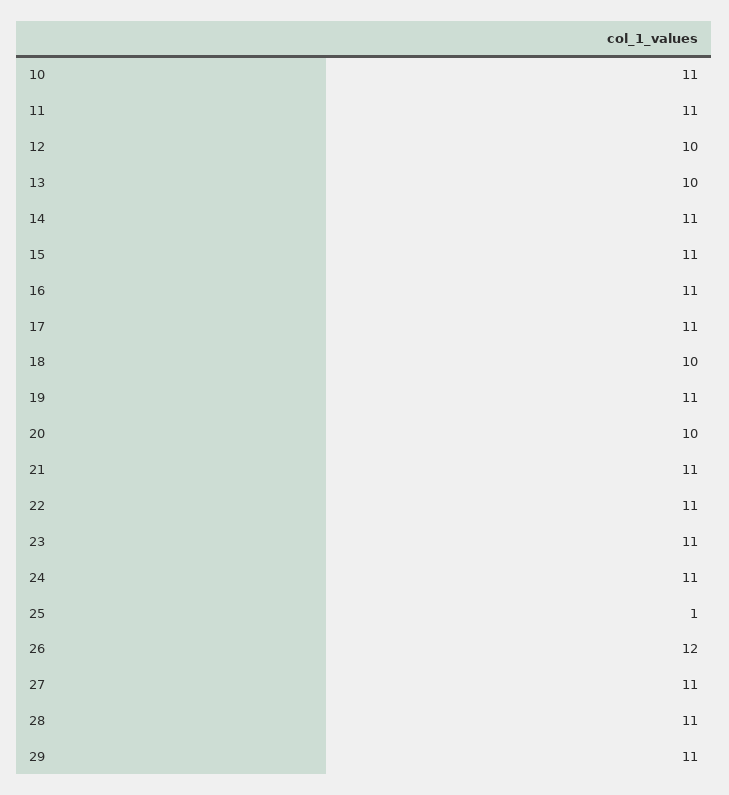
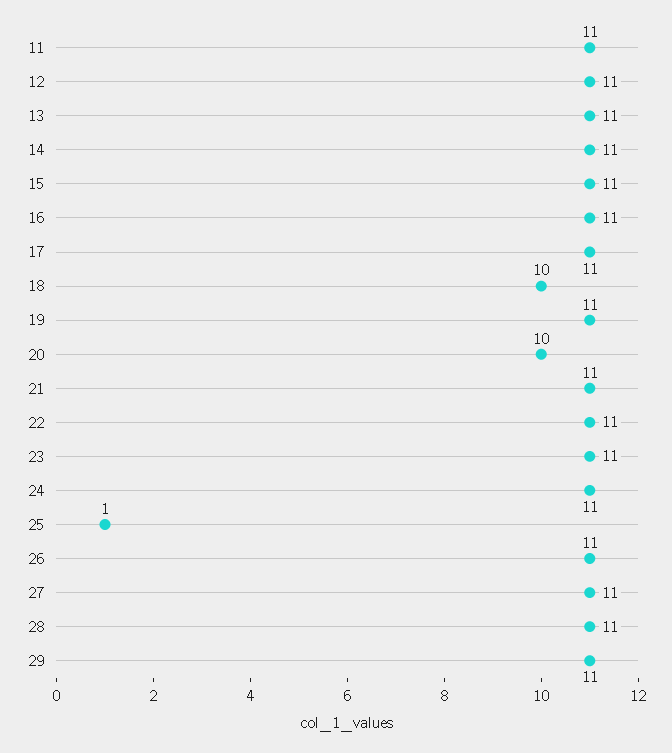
10: 11 -> none
12: 10 -> 11
13: 10 -> 11
26: 12 -> 11

